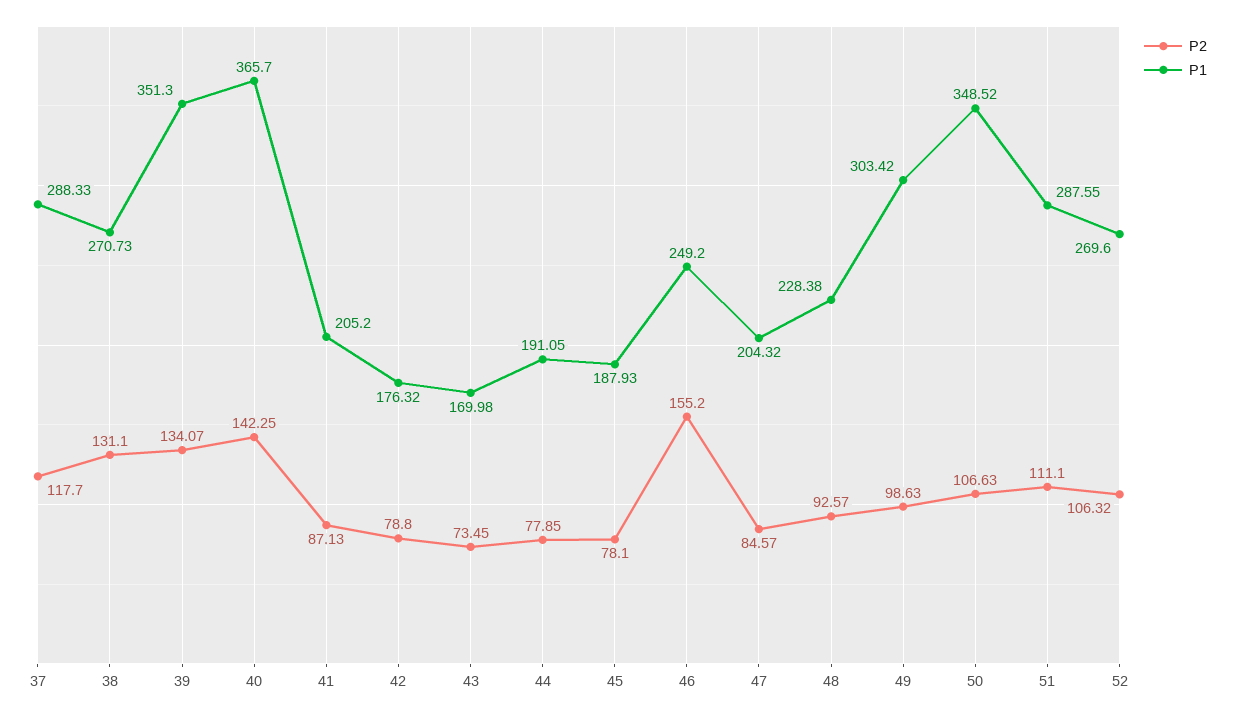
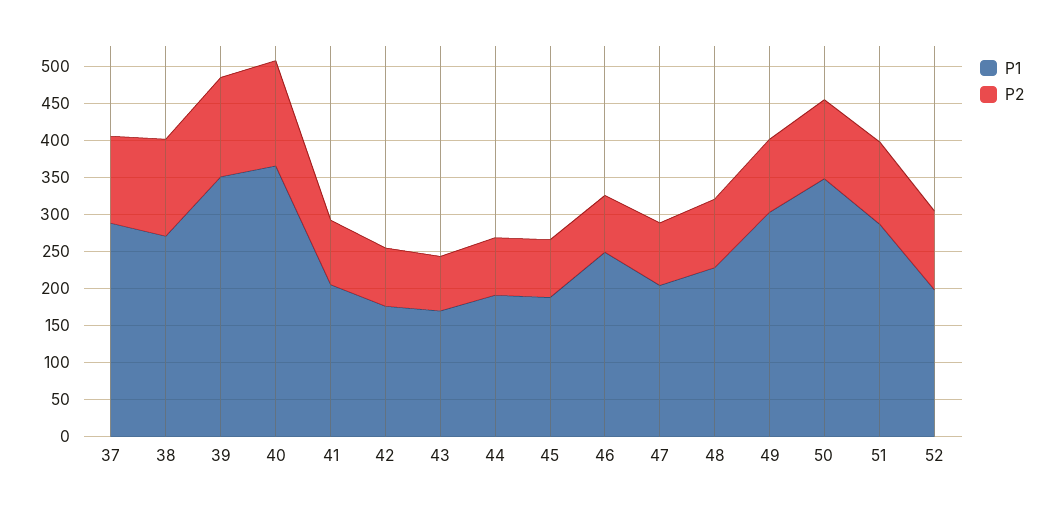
P2, 46: 155.2 -> 75
P1, 52: 269.6 -> 200

